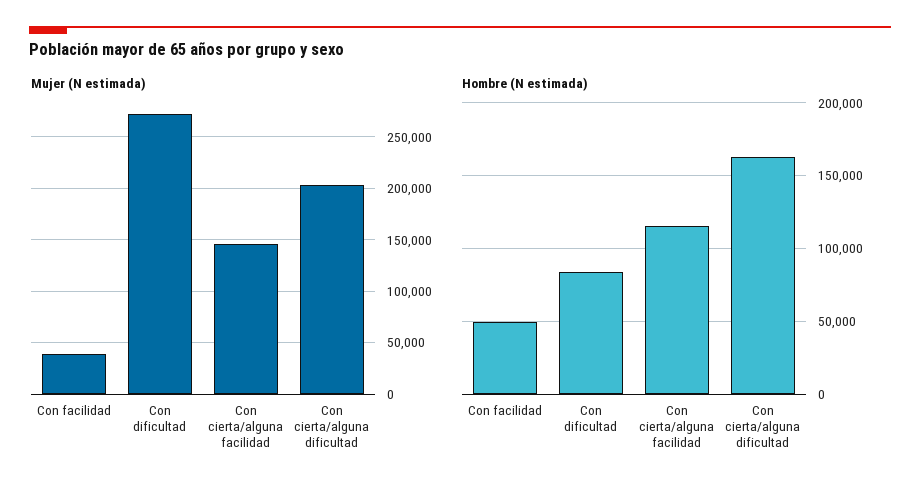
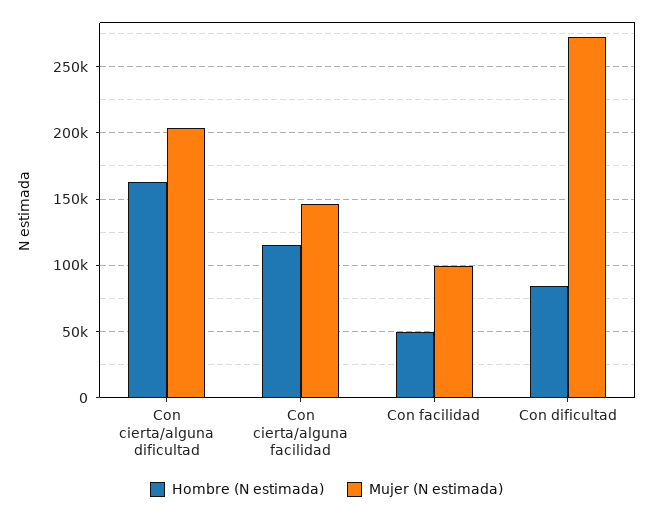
Mujer (N estimada), Con facilidad: 40000 -> 100000

